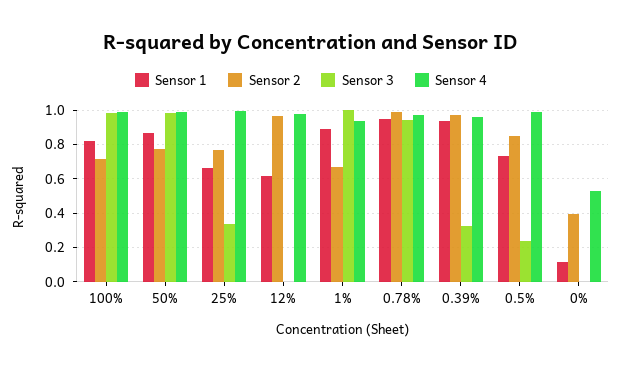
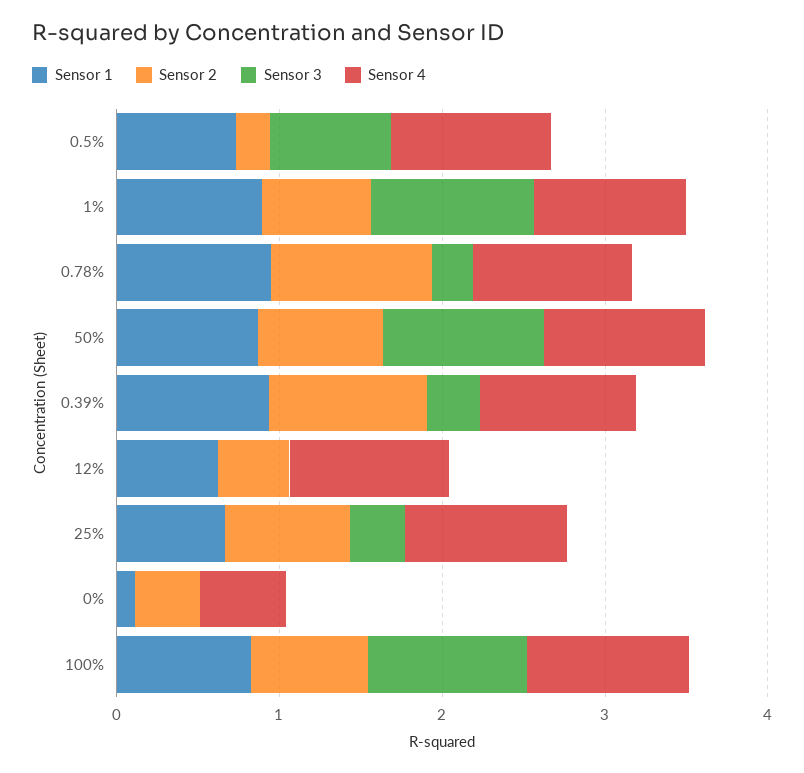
Sensor 2, 12%: 0.95 -> 0.4
Sensor 3, 0.78%: 0.95 -> 0.2
Sensor 2, 0.5%: 0.85 -> 0.2
Sensor 3, 0.5%: 0.25 -> 0.8

